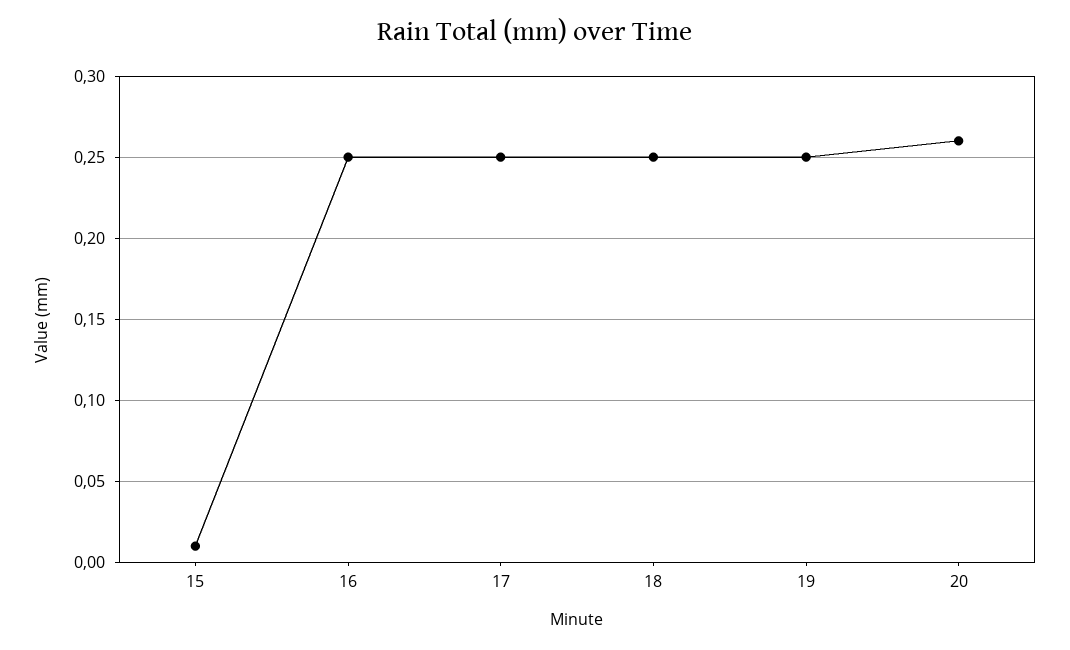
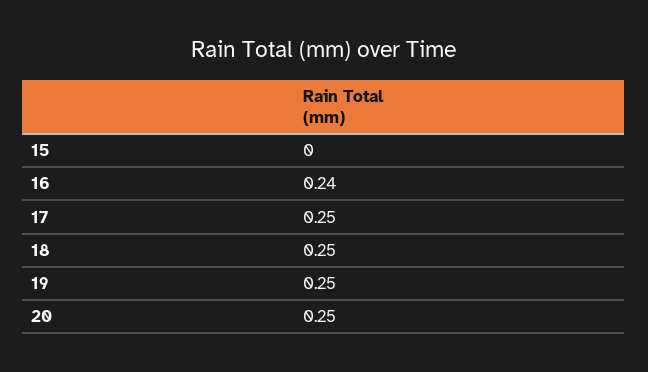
15: 0.01 -> 0
16: 0.25 -> 0.24
20: 0.26 -> 0.25

